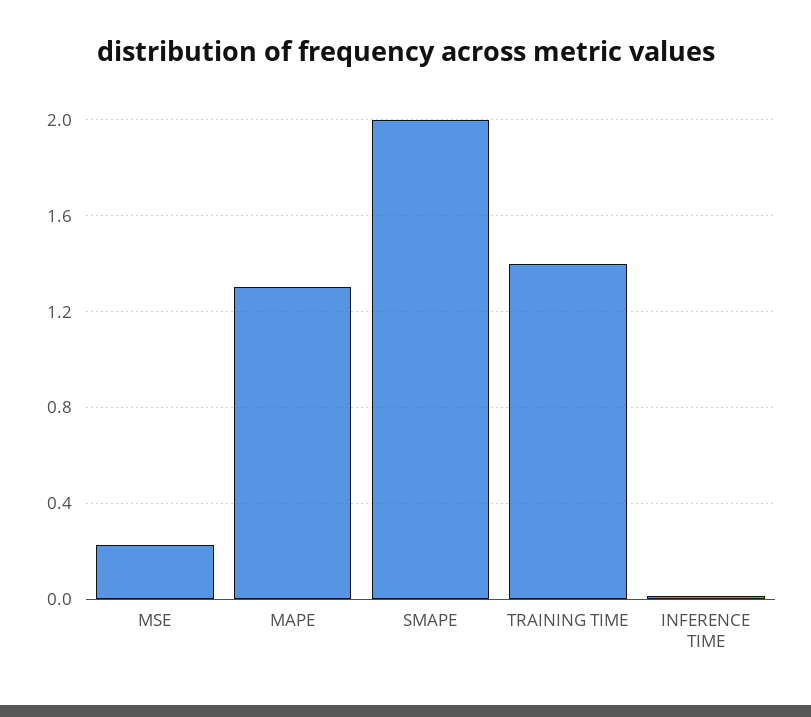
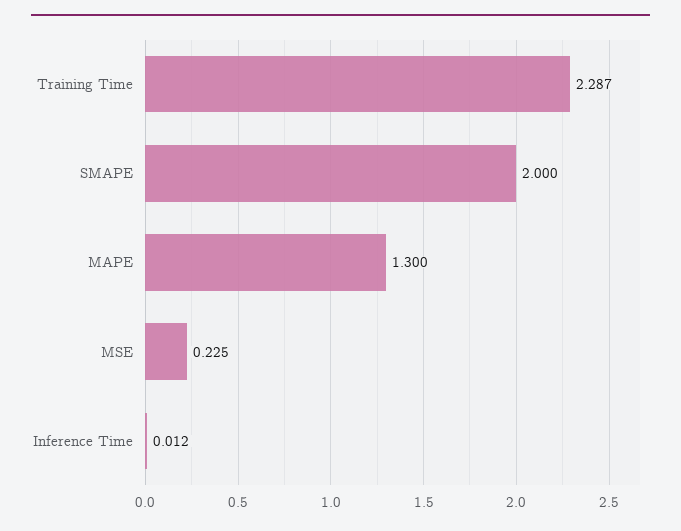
TRAINING TIME: 1.4 -> 2.287

